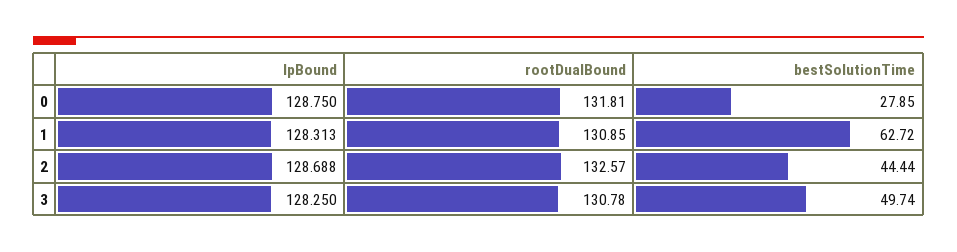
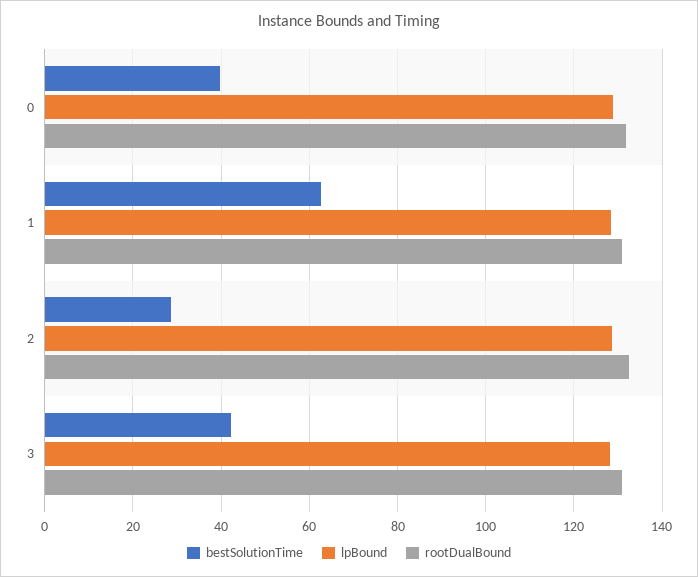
bestSolutionTime, 0: 27.85 -> 40
bestSolutionTime, 2: 44.44 -> 28
bestSolutionTime, 3: 49.74 -> 42

